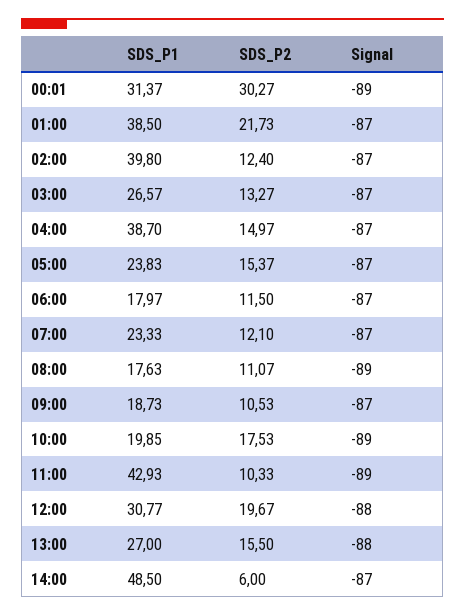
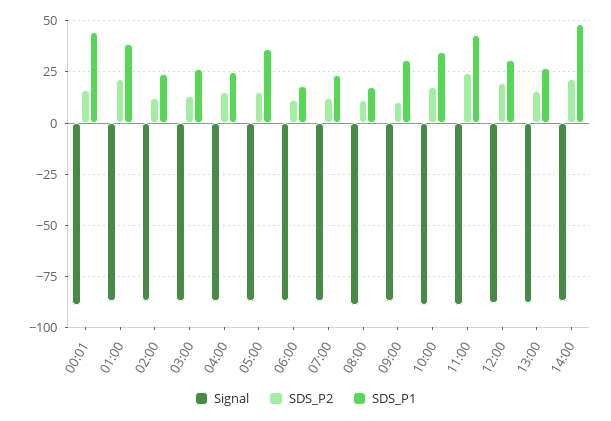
SDS_P1, 00:01: 31.37 -> 45
SDS_P2, 00:01: 30.27 -> 15
SDS_P1, 02:00: 39.8 -> 25
SDS_P1, 04:00: 38.7 -> 25
SDS_P1, 05:00: 23.83 -> 35
SDS_P1, 09:00: 18.73 -> 30
SDS_P1, 10:00: 19.85 -> 35
SDS_P2, 11:00: 10.33 -> 25
SDS_P2, 14:00: 6 -> 20

